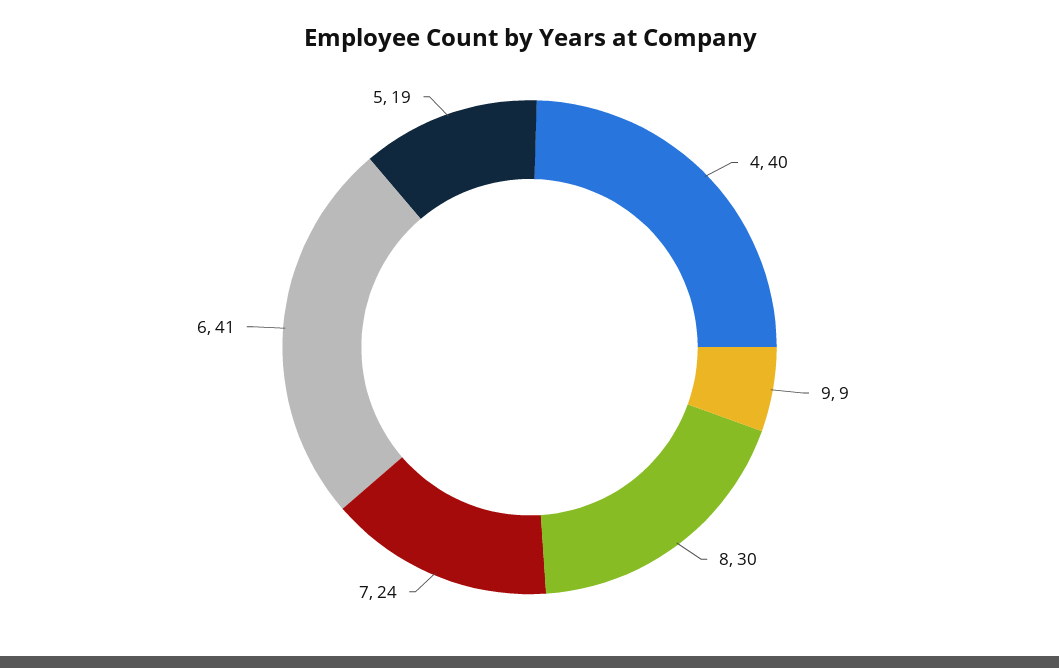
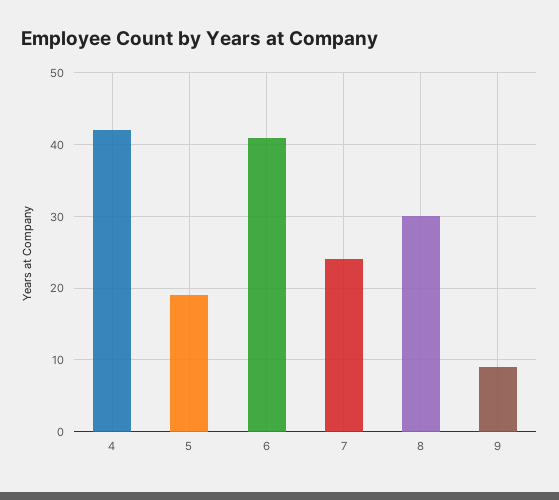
4: 40 -> 42

